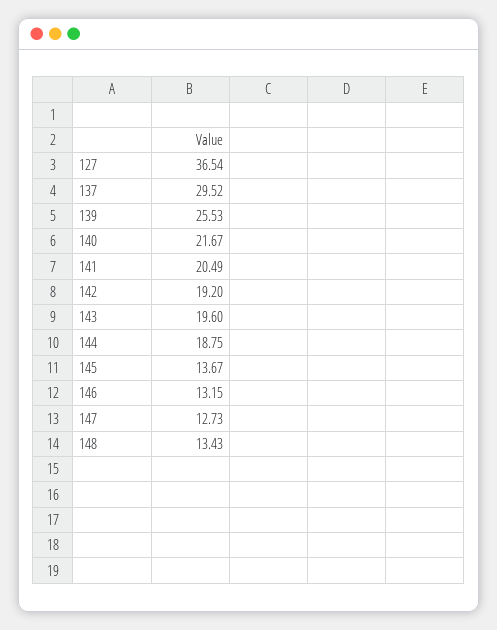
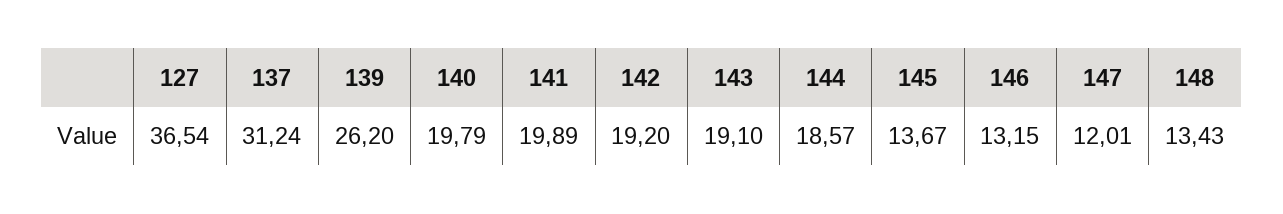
137: 29.52 -> 31.24
139: 25.53 -> 26.2
140: 21.67 -> 19.79
141: 20.49 -> 19.89
143: 19.6 -> 19.1
144: 18.75 -> 18.57
147: 12.73 -> 12.01

